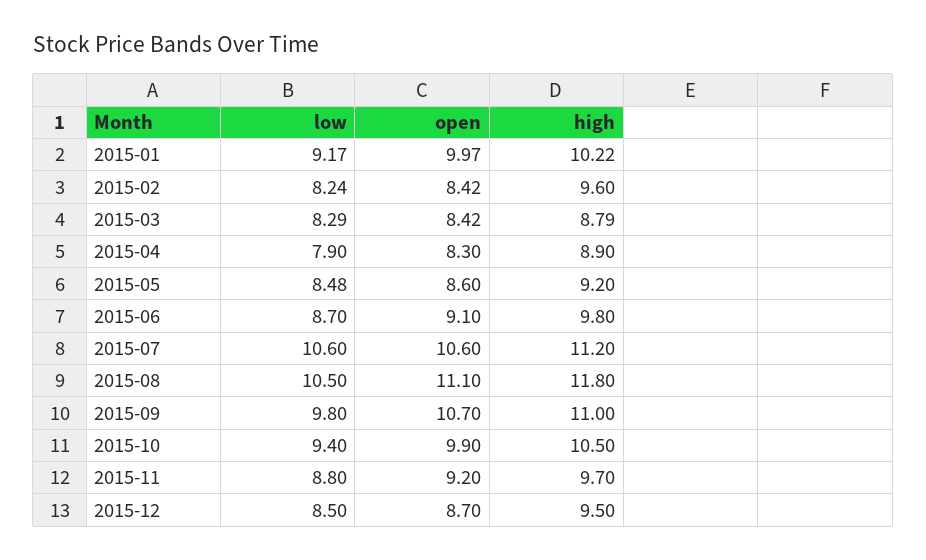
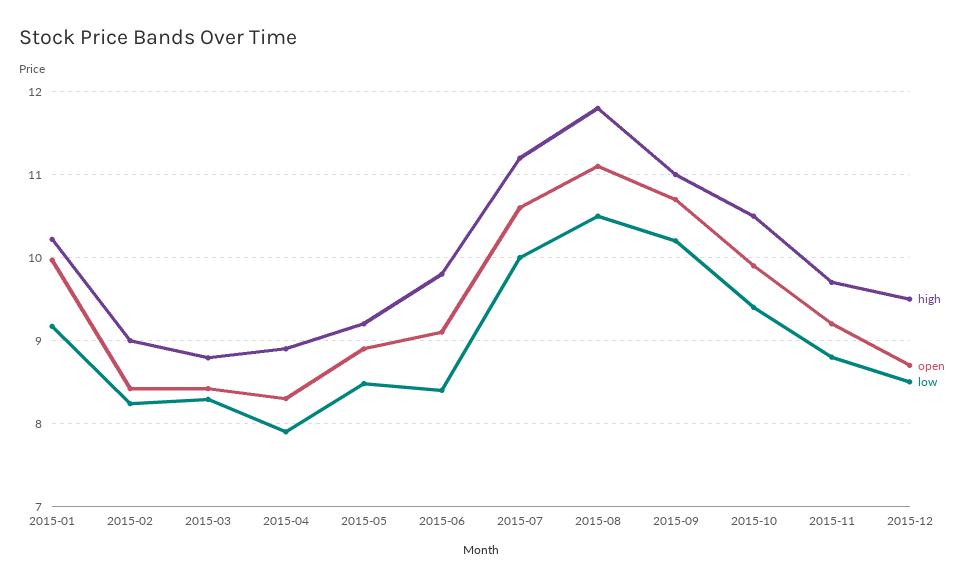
high, 2015-02: 9.6 -> 9
open, 2015-05: 8.6 -> 8.9
low, 2015-06: 8.7 -> 8.4
low, 2015-07: 10.6 -> 10
low, 2015-09: 9.8 -> 10.2

